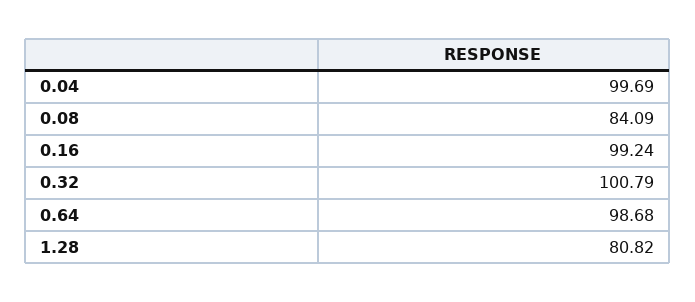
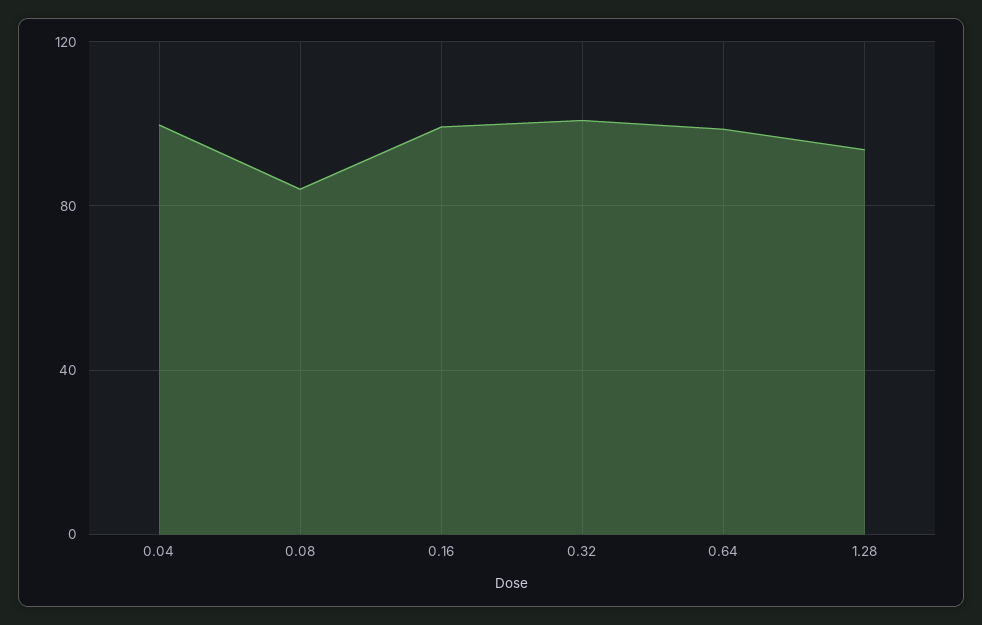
1.28: 80.82 -> 95

